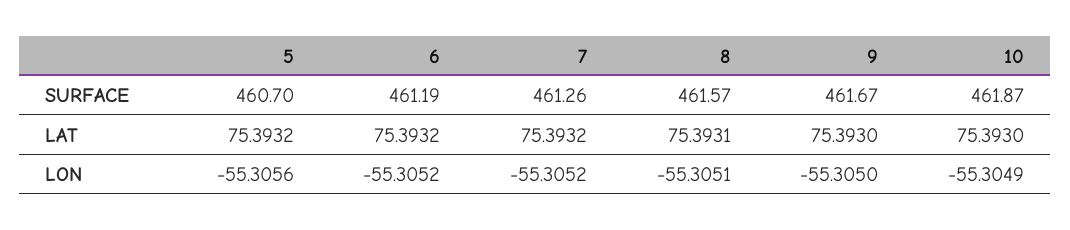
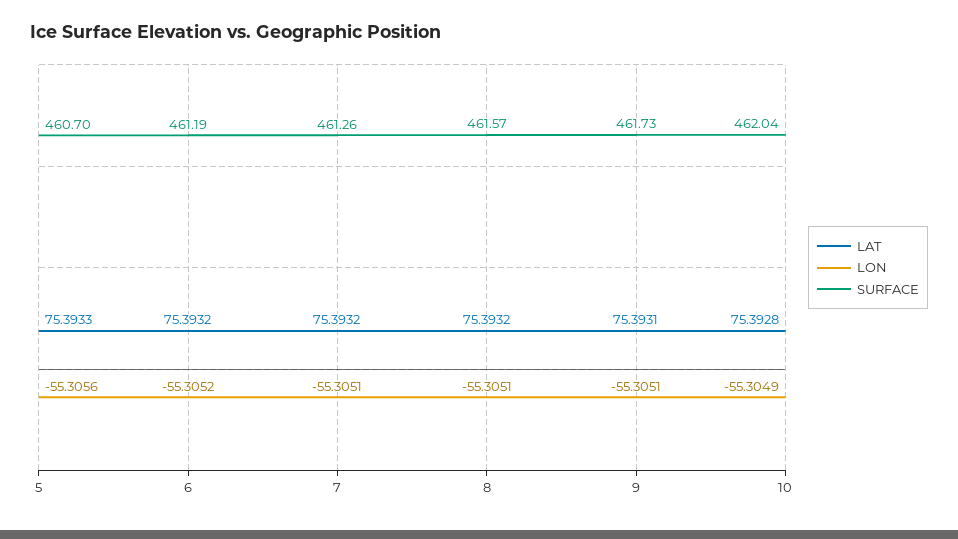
SURFACE, 9: 461.67 -> 461.73
SURFACE, 10: 461.87 -> 462.04
LAT, 5: 75.3932 -> 75.3933
LAT, 8: 75.3931 -> 75.3932
LAT, 9: 75.393 -> 75.3931
LAT, 10: 75.393 -> 75.3928
LON, 7: -55.3052 -> -55.3051
LON, 9: -55.305 -> -55.3051

